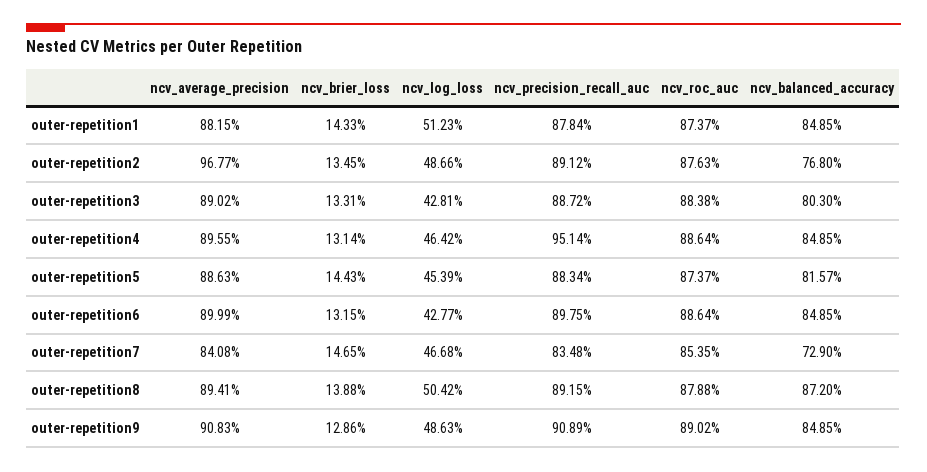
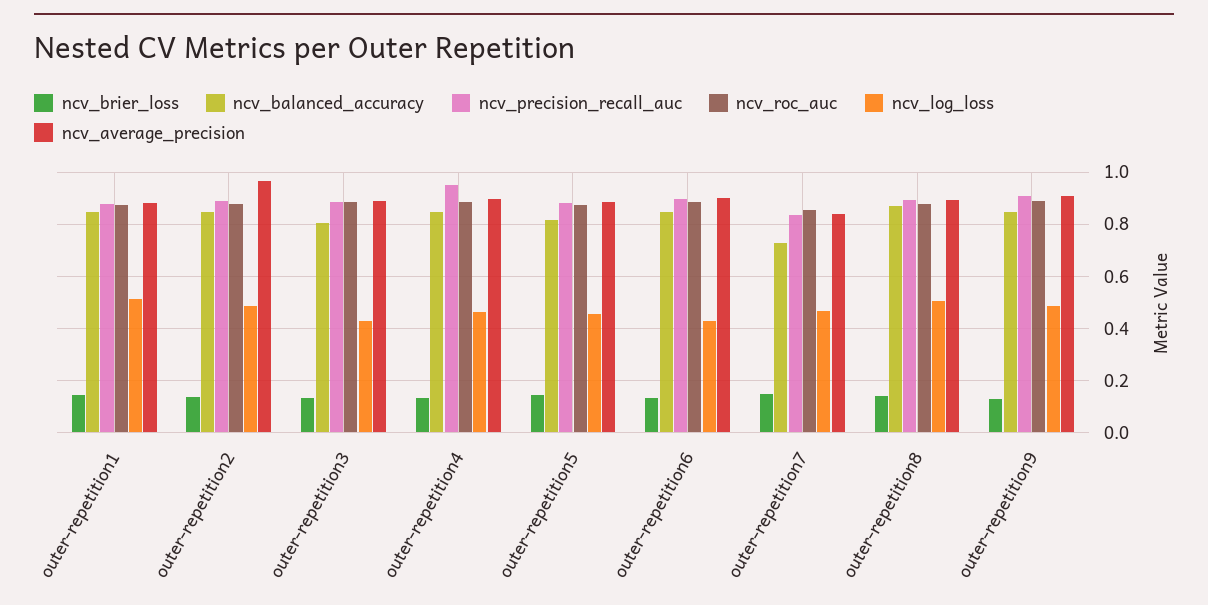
ncv_balanced_accuracy, outer-repetition2: 0.768 -> 0.85

